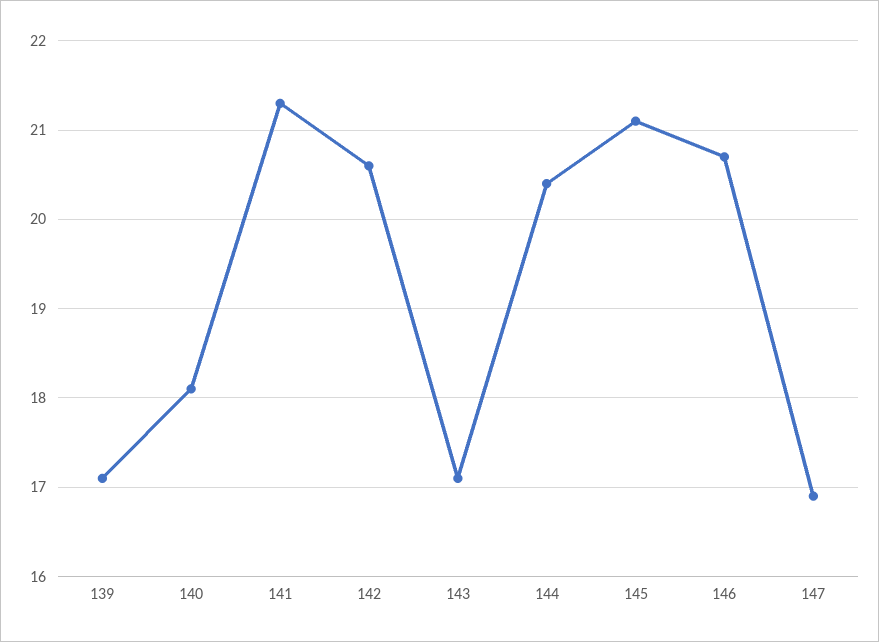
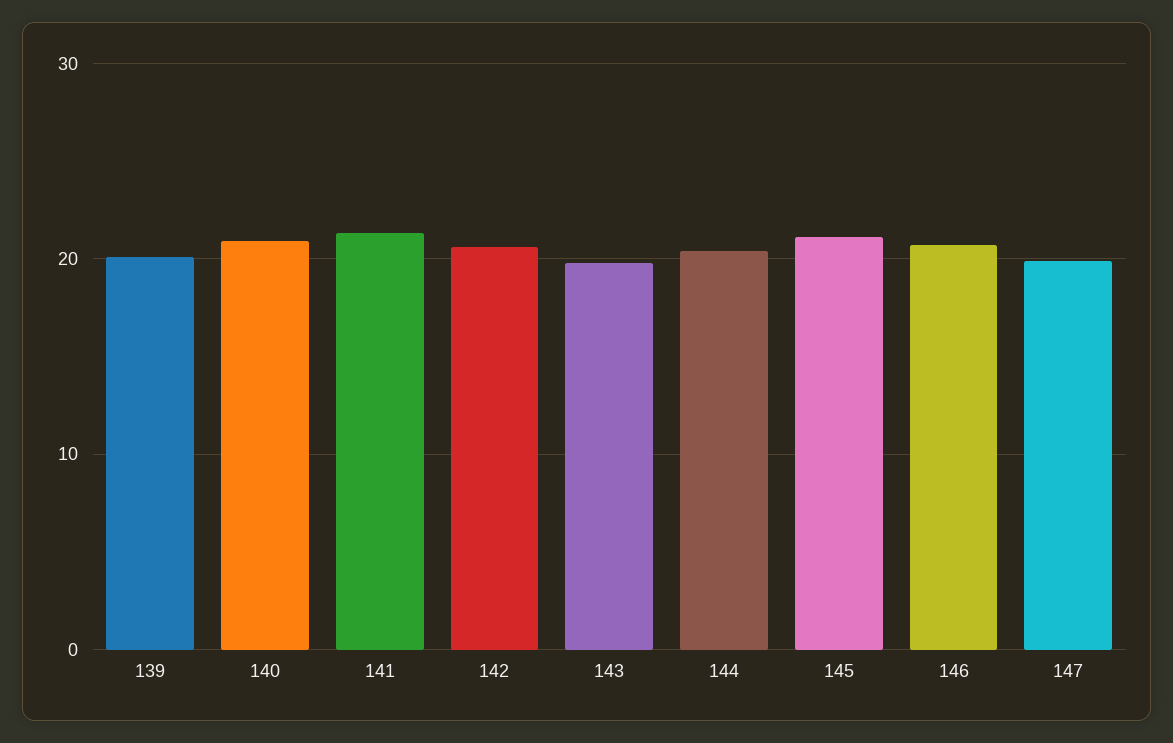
139: 17.1 -> 20
140: 18.1 -> 21
143: 17.1 -> 20
147: 16.9 -> 20

